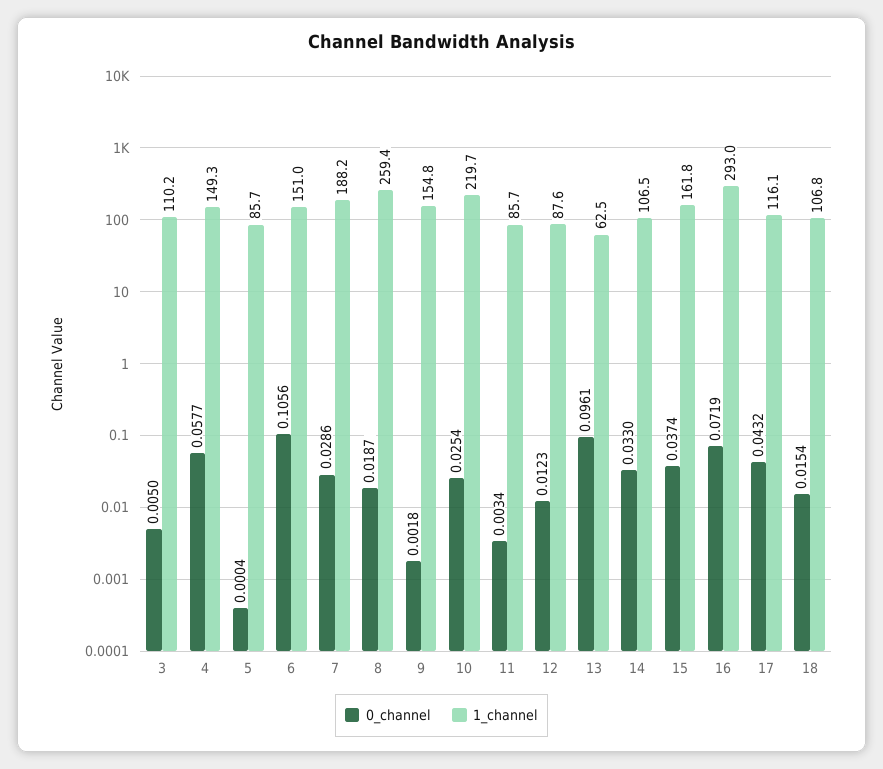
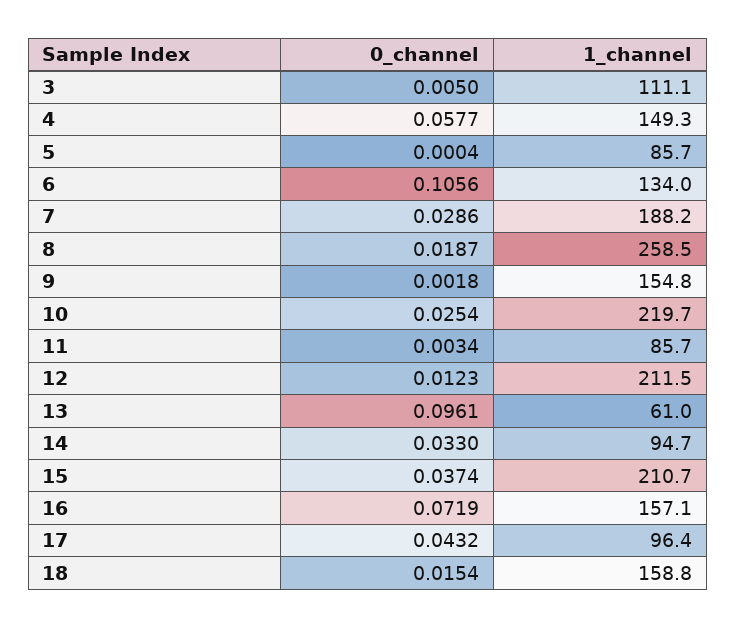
1_channel, 3: 110.2 -> 111.1
1_channel, 6: 151 -> 134
1_channel, 8: 259.4 -> 258.5
1_channel, 12: 87.6 -> 211.5
1_channel, 13: 62.5 -> 61
1_channel, 14: 106.5 -> 94.7
1_channel, 15: 161.8 -> 210.7
1_channel, 16: 293 -> 157.1
1_channel, 17: 116.1 -> 96.4
1_channel, 18: 106.8 -> 158.8

